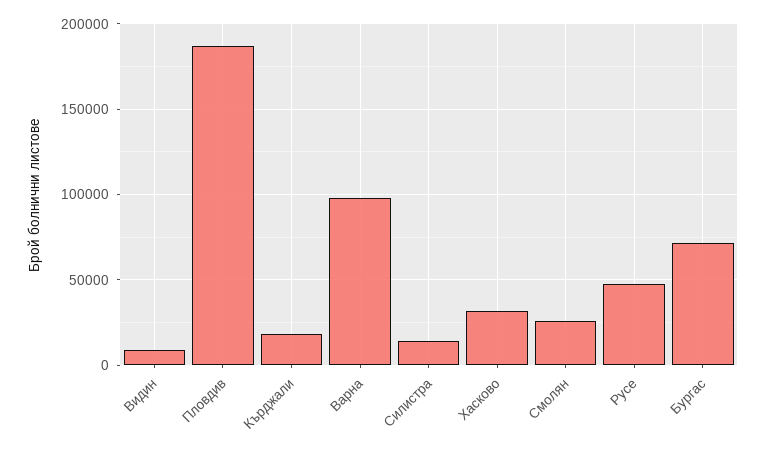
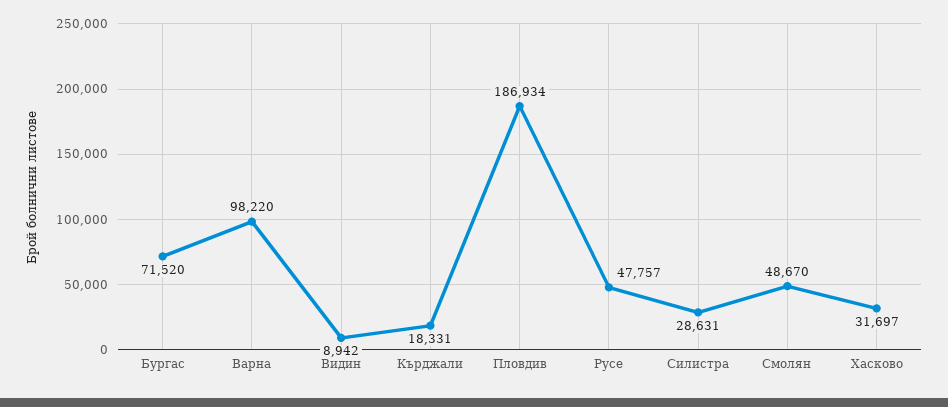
Силистра: 15000 -> 28631
Смолян: 25000 -> 48670

